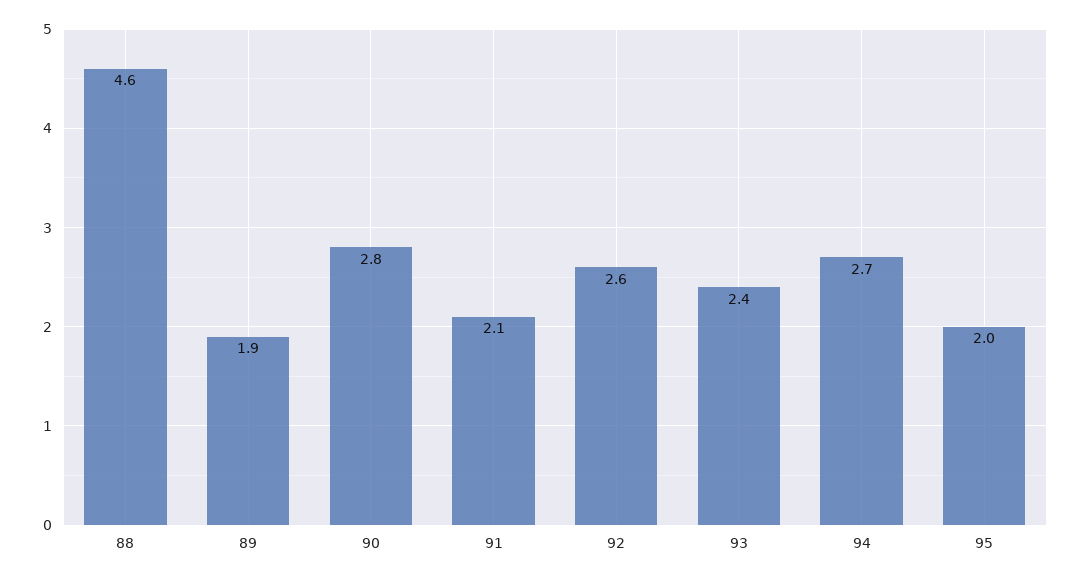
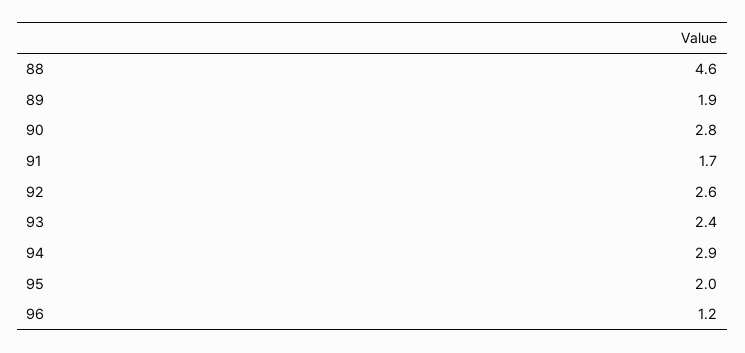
91: 2.1 -> 1.7
94: 2.7 -> 2.9
96: none -> 1.2

